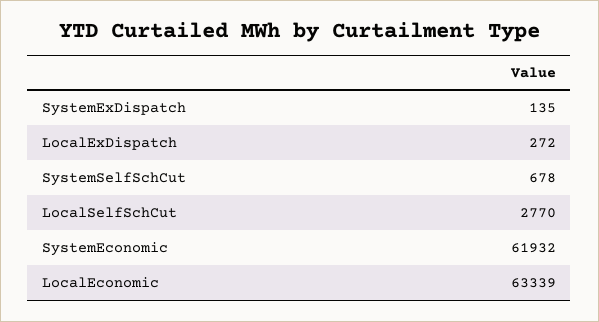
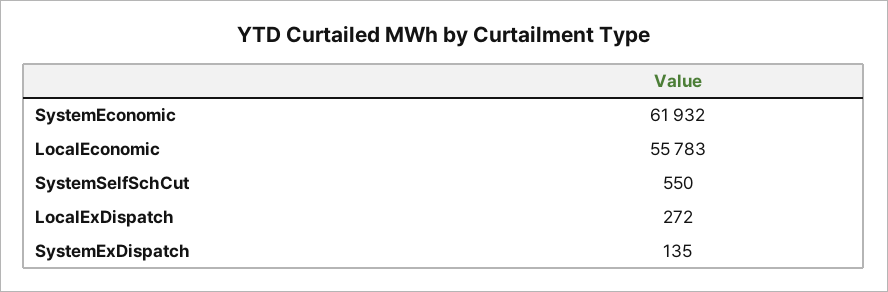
SystemSelfSchCut: 678 -> 550
LocalSelfSchCut: 2770 -> none
LocalEconomic: 63339 -> 55783

